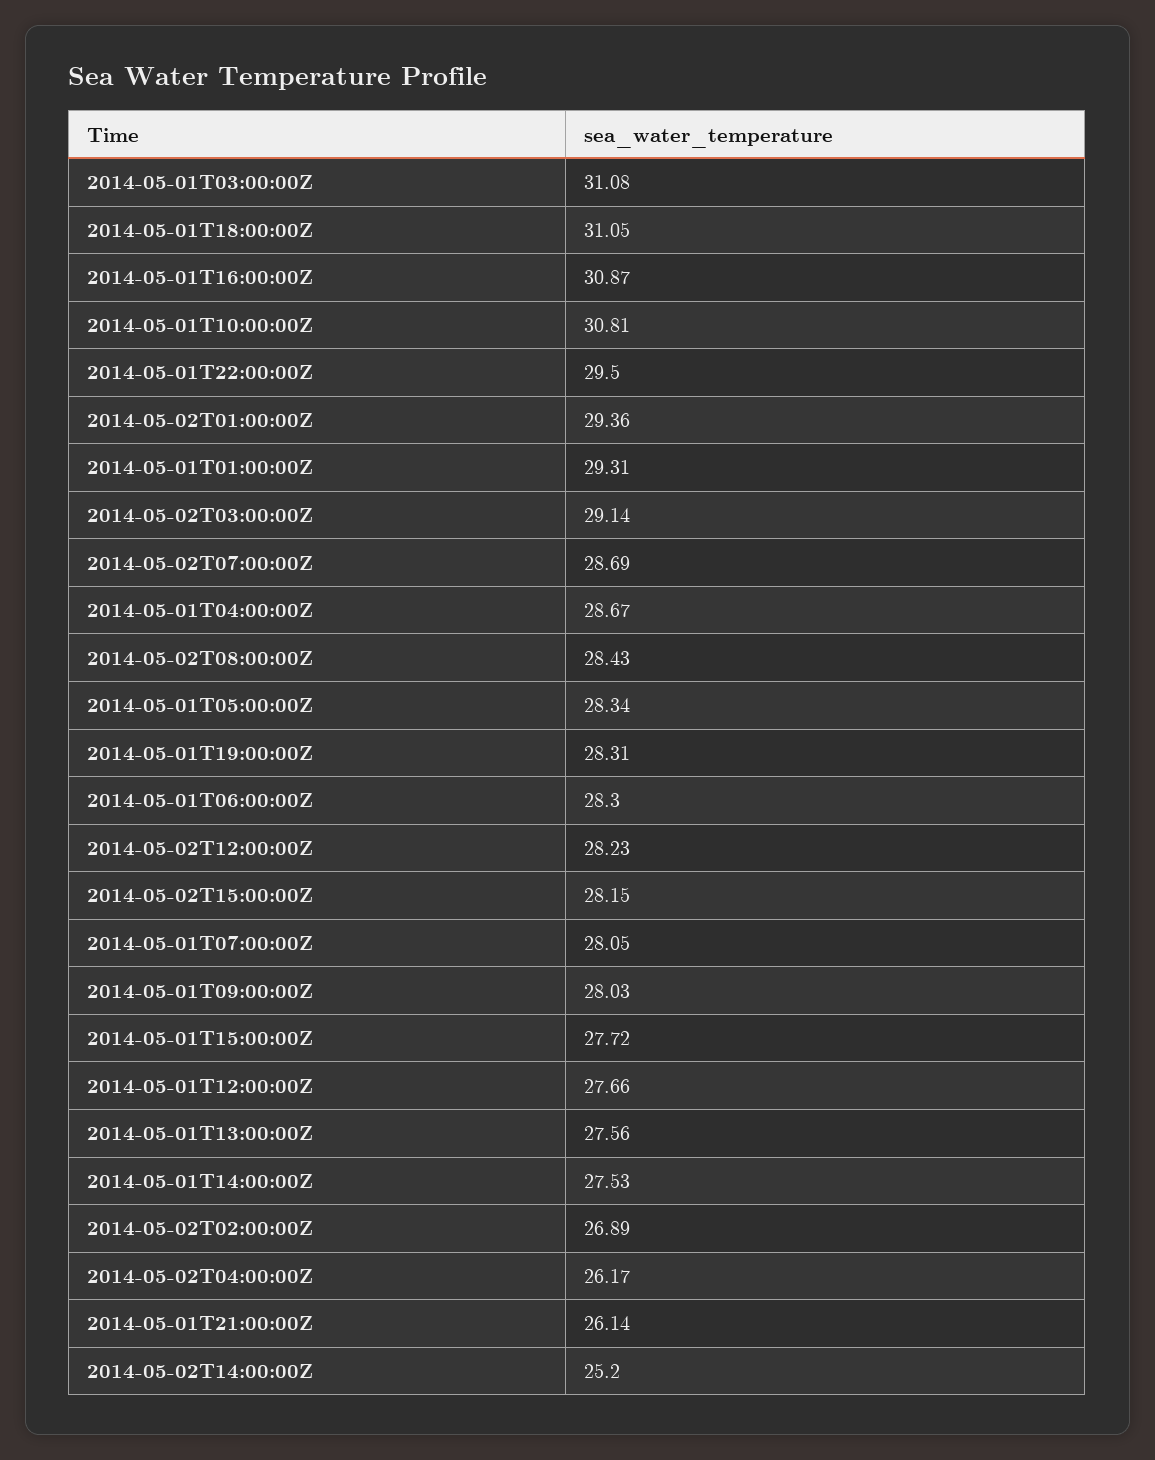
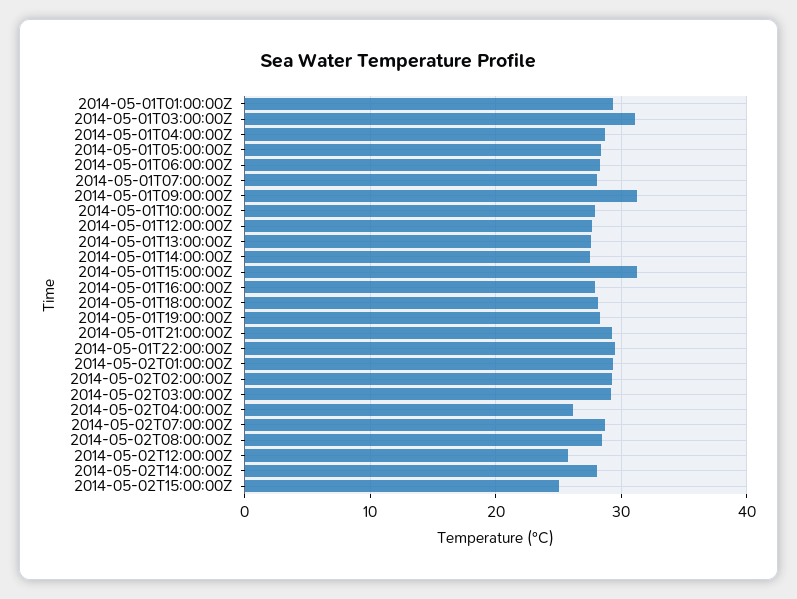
2014-05-01T18:00:00Z: 31.05 -> 28
2014-05-01T16:00:00Z: 30.87 -> 28
2014-05-01T10:00:00Z: 30.81 -> 28
2014-05-02T12:00:00Z: 28.23 -> 26
2014-05-02T15:00:00Z: 28.15 -> 25
2014-05-01T09:00:00Z: 28.03 -> 31
2014-05-01T15:00:00Z: 27.72 -> 31
2014-05-02T02:00:00Z: 26.89 -> 29
2014-05-01T21:00:00Z: 26.14 -> 29
2014-05-02T14:00:00Z: 25.2 -> 28

